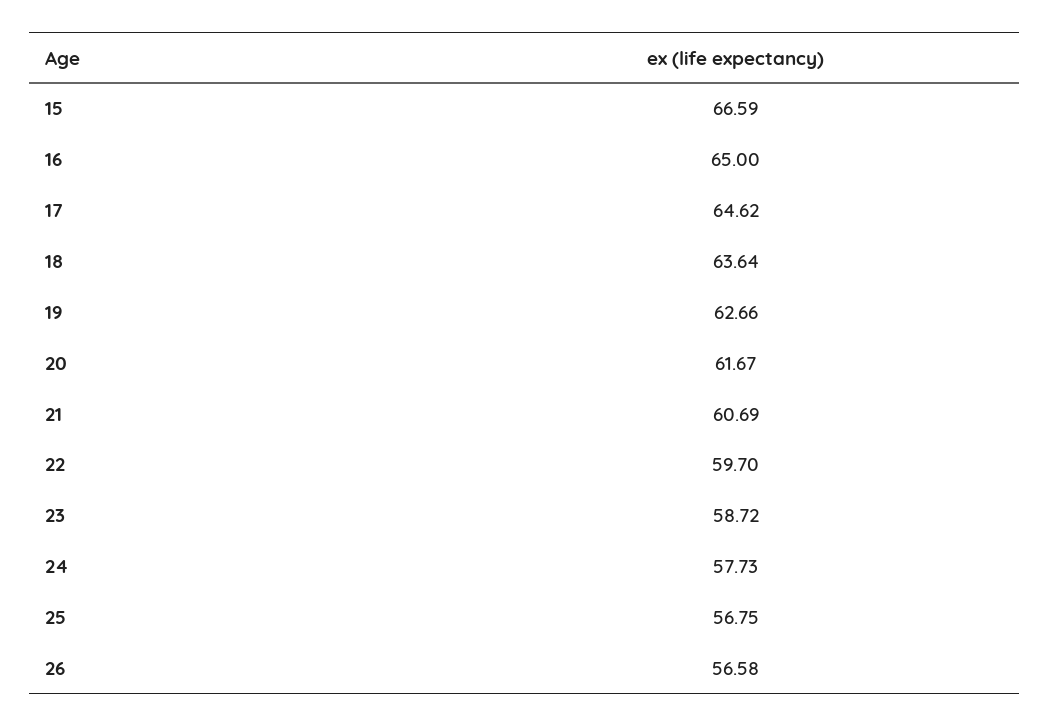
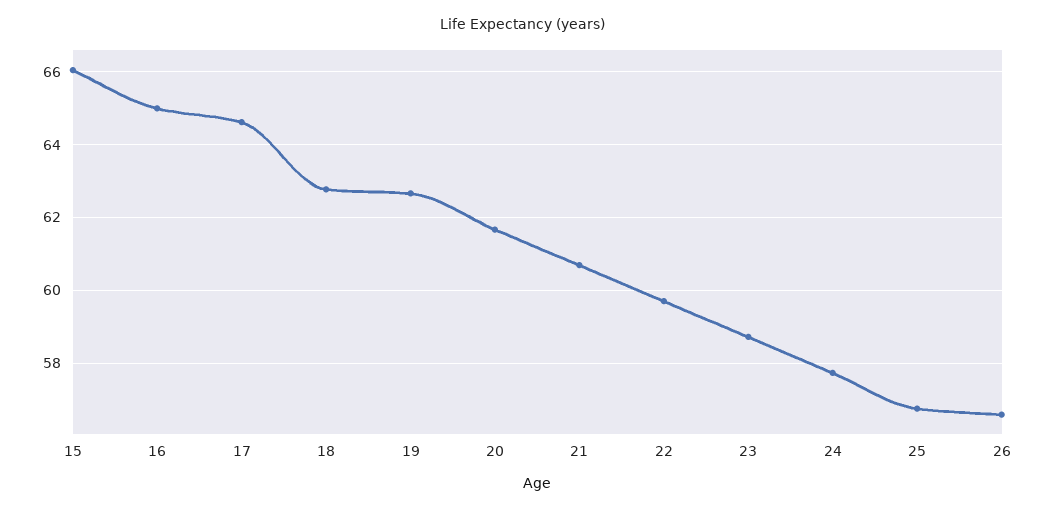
15: 66.59 -> 66
18: 63.64 -> 62.8

